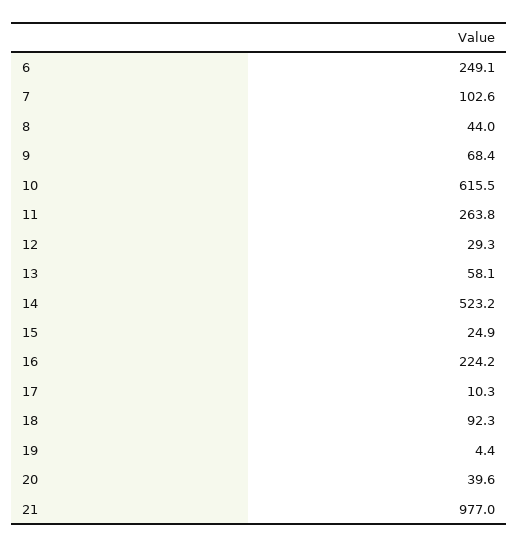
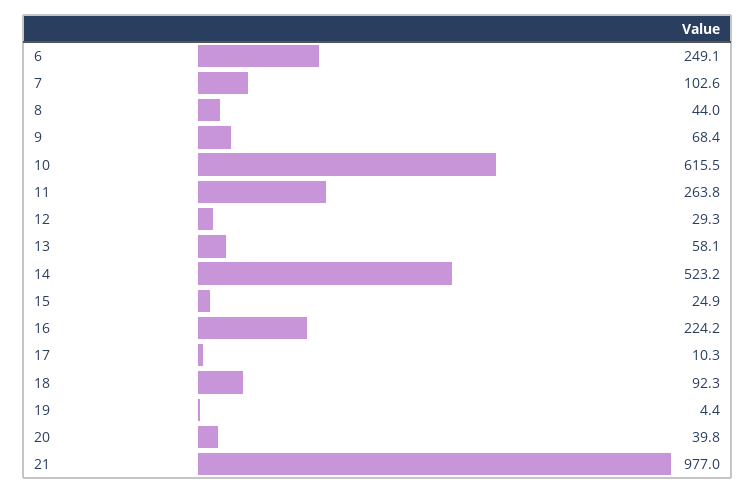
20: 39.6 -> 39.8

